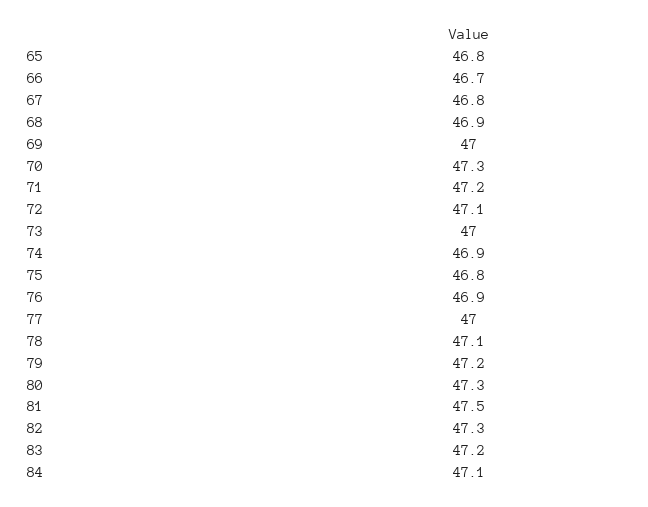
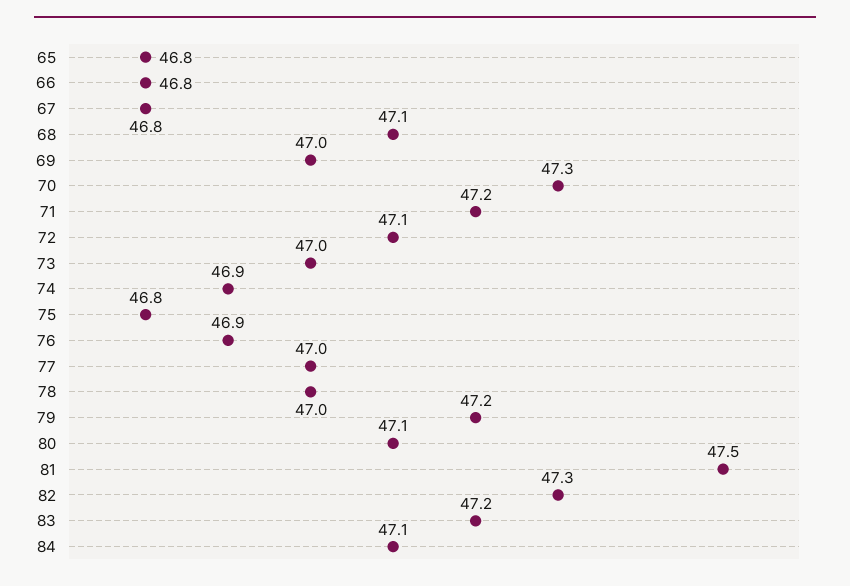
66: 46.7 -> 46.8
68: 46.9 -> 47.1
78: 47.1 -> 47
80: 47.3 -> 47.1

